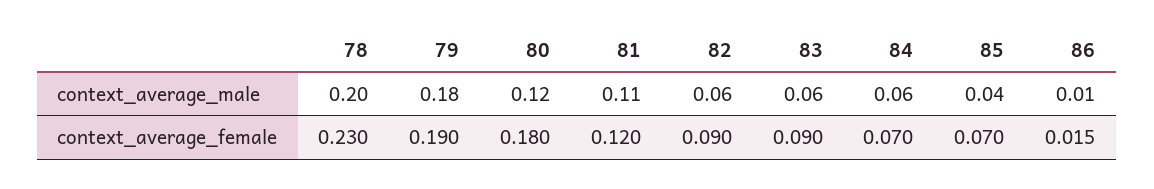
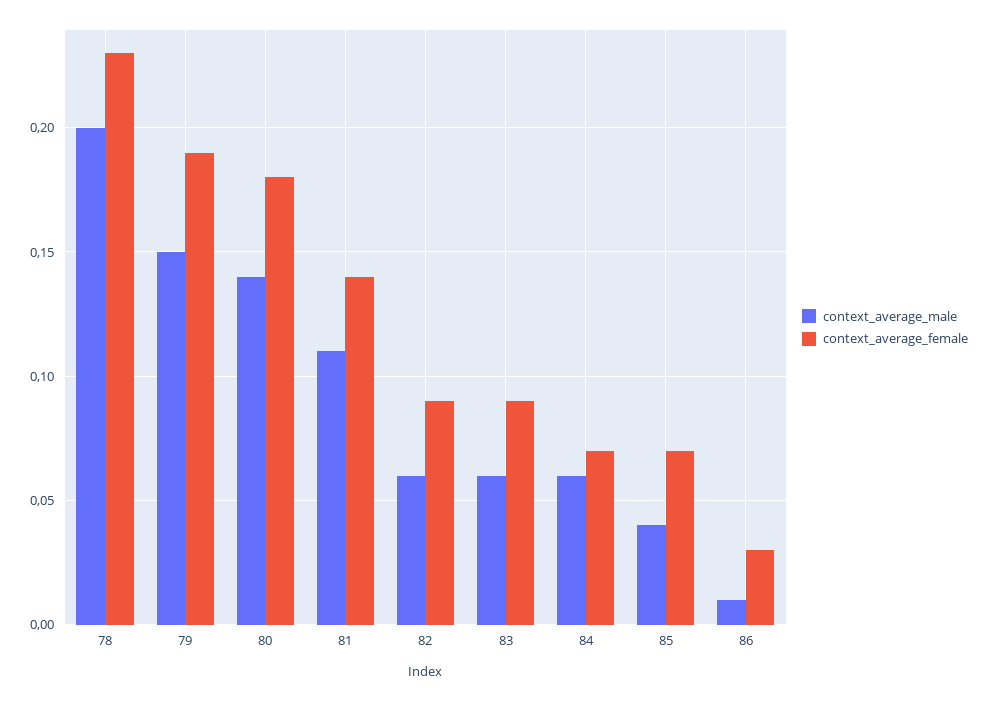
context_average_male, 79: 0.18 -> 0.15
context_average_male, 80: 0.12 -> 0.14
context_average_female, 81: 0.12 -> 0.14
context_average_female, 86: 0.015 -> 0.03

